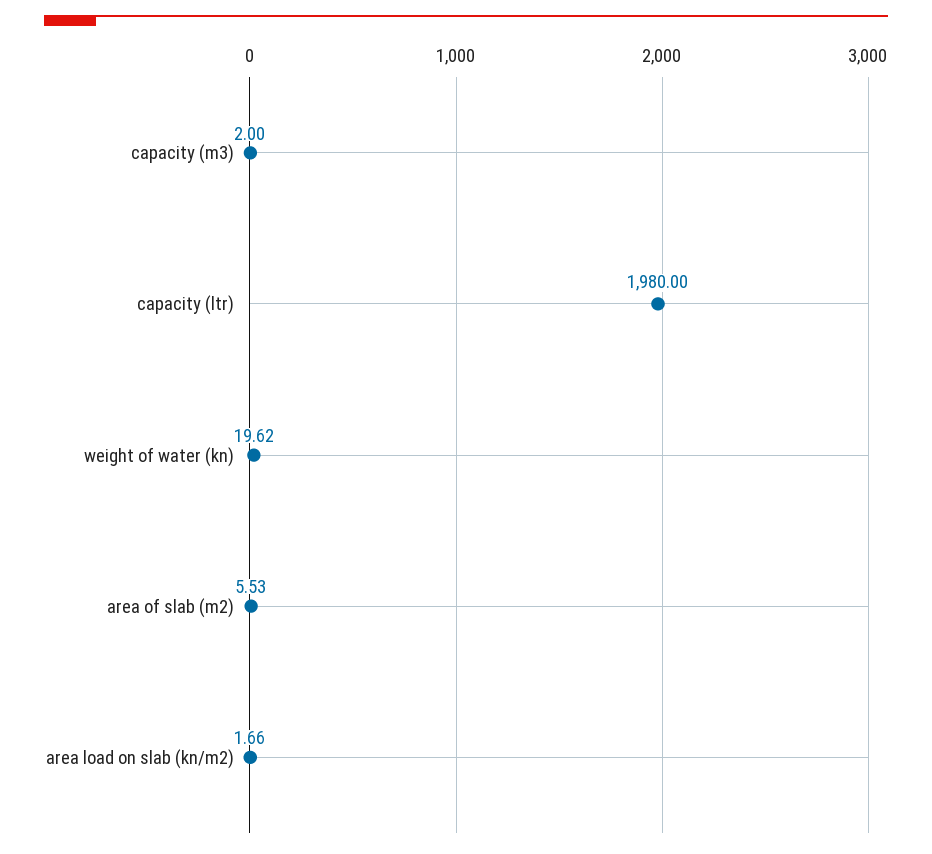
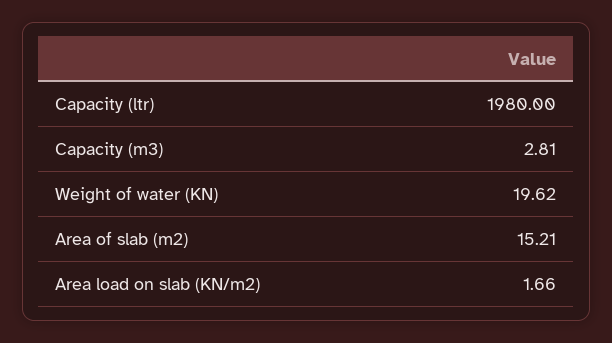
capacity (m3): 2 -> 2.81
area of slab (m2): 5.53 -> 15.21

